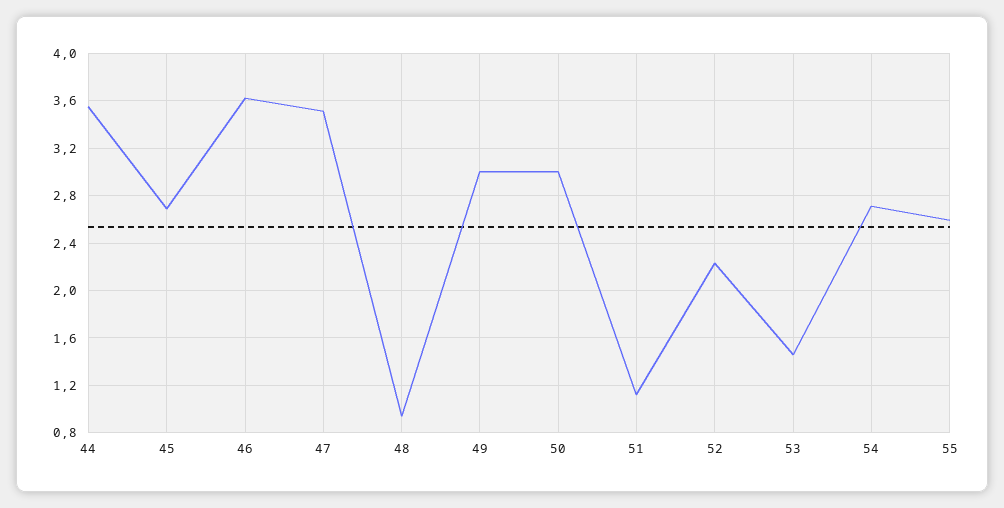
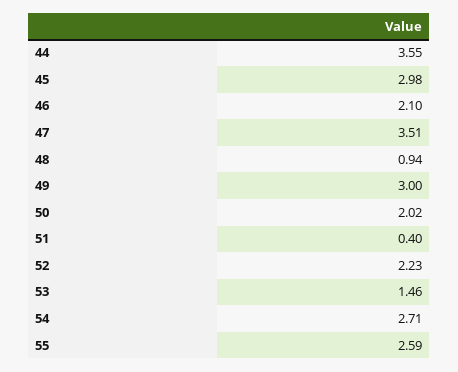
45: 2.7 -> 2.98
46: 3.6 -> 2.1
50: 3 -> 2.02
51: 1.1 -> 0.4

